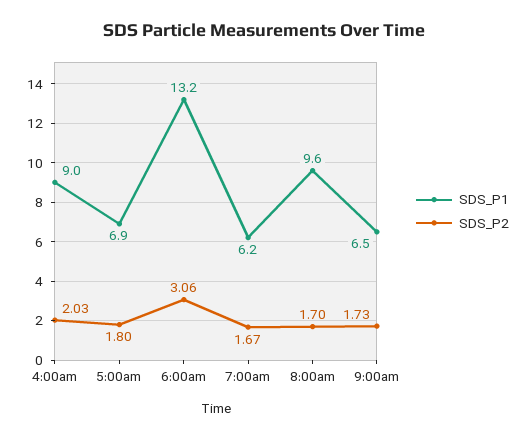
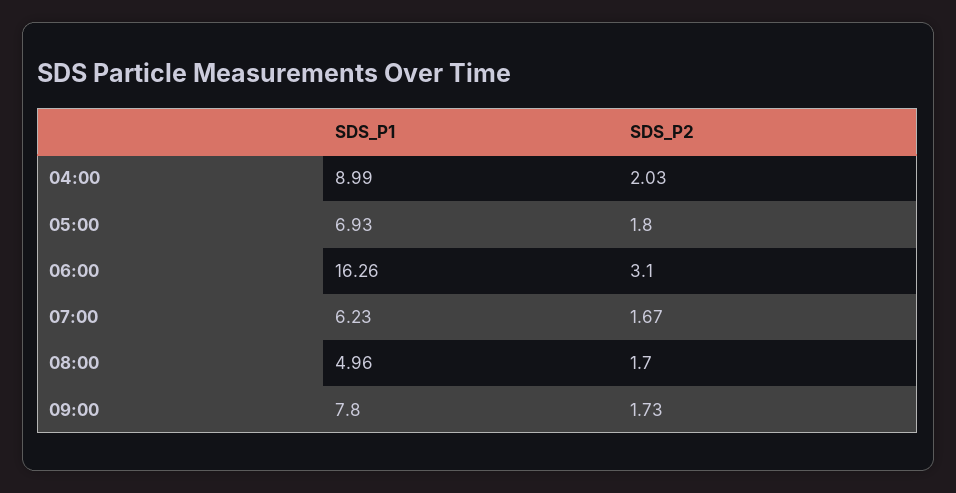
SDS_P1, 6:00am: 13.2 -> 16.26
SDS_P2, 6:00am: 3.06 -> 3.1
SDS_P1, 8:00am: 9.6 -> 4.96
SDS_P1, 9:00am: 6.5 -> 7.8

